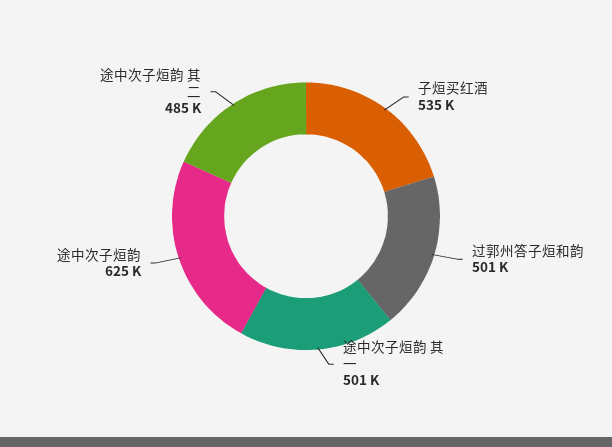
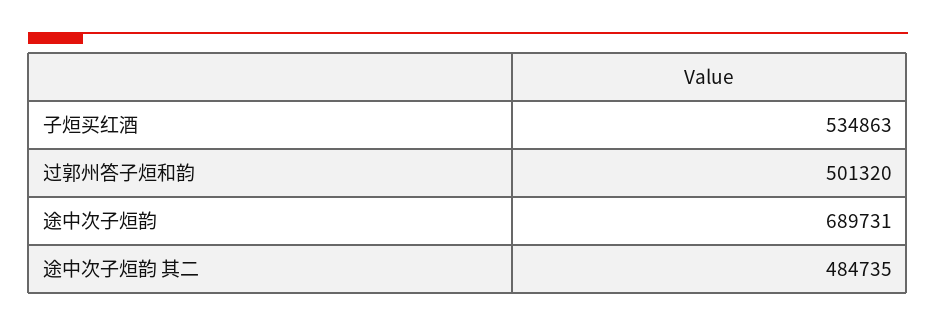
途中次子烜韵 其一: 501000 -> none
途中次子烜韵: 625000 -> 689731

